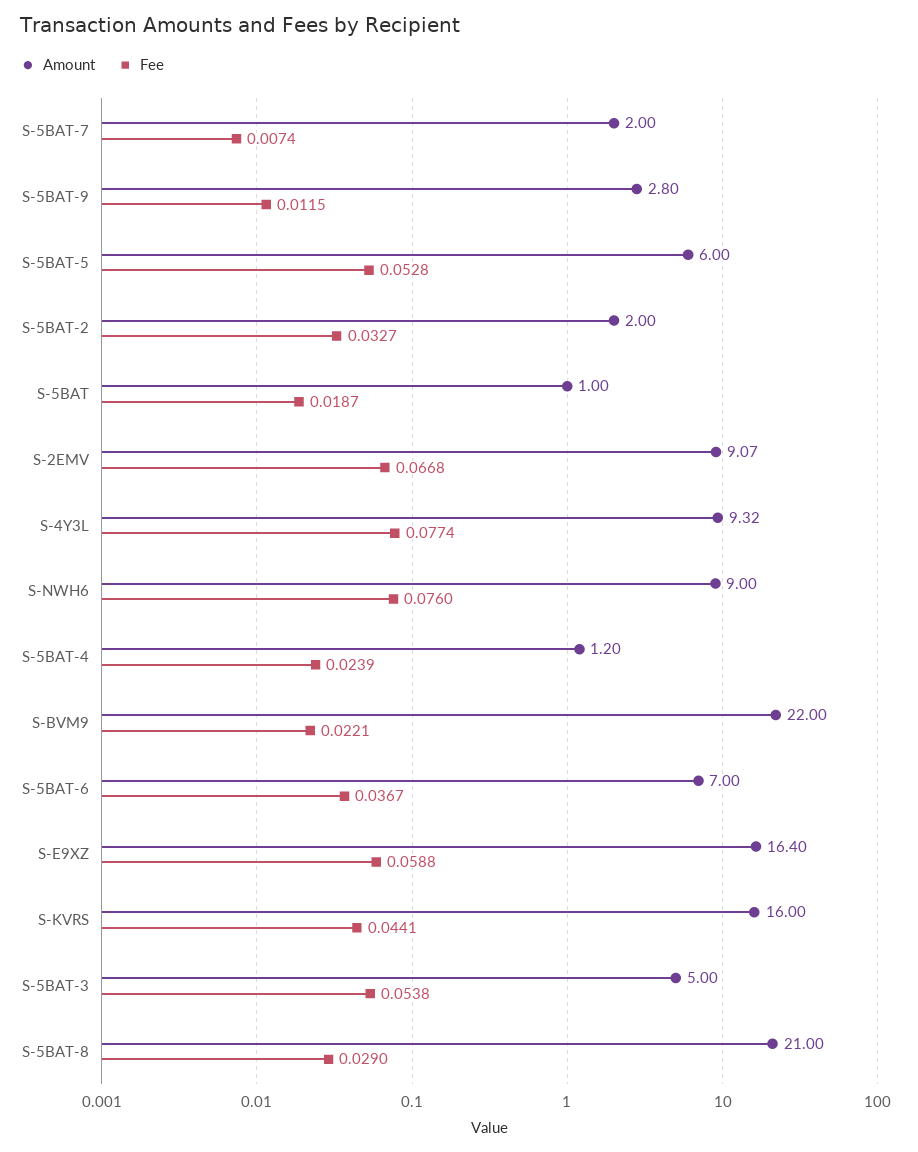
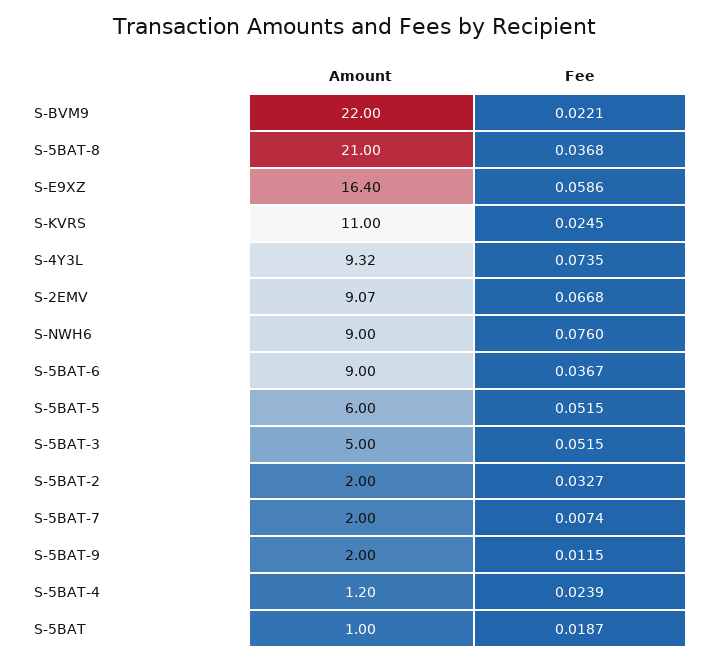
Amount, S-5BAT-9: 2.8 -> 2
Fee, S-5BAT-5: 0.0528 -> 0.0515
Fee, S-4Y3L: 0.0774 -> 0.0735
Amount, S-5BAT-6: 7 -> 9
Fee, S-E9XZ: 0.0588 -> 0.0586
Amount, S-KVRS: 16 -> 11
Fee, S-KVRS: 0.0441 -> 0.0245
Fee, S-5BAT-3: 0.0538 -> 0.0515
Fee, S-5BAT-8: 0.029 -> 0.0368

